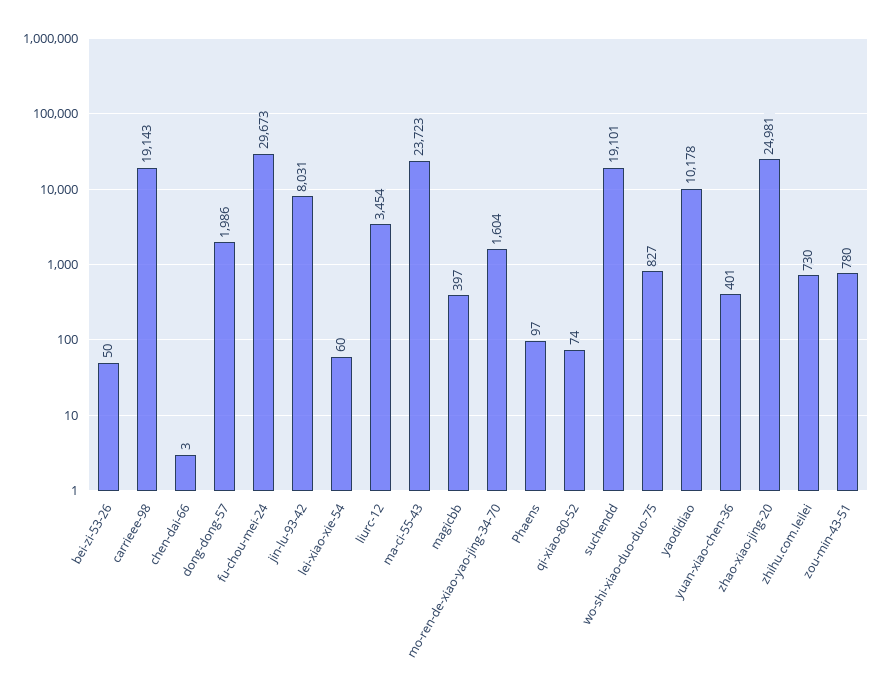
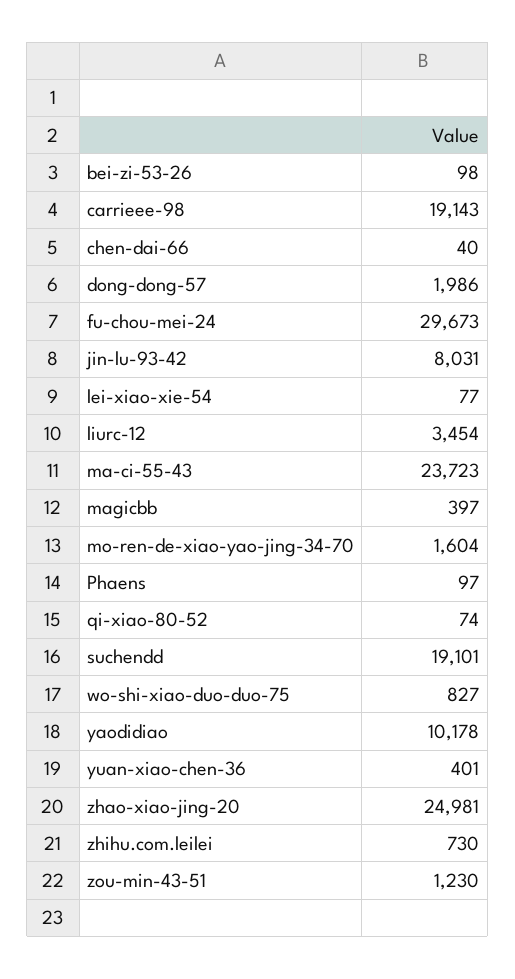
bei-zi-53-26: 50 -> 98
chen-dai-66: 3 -> 40
lei-xiao-xie-54: 60 -> 77
zou-min-43-51: 780 -> 1230

